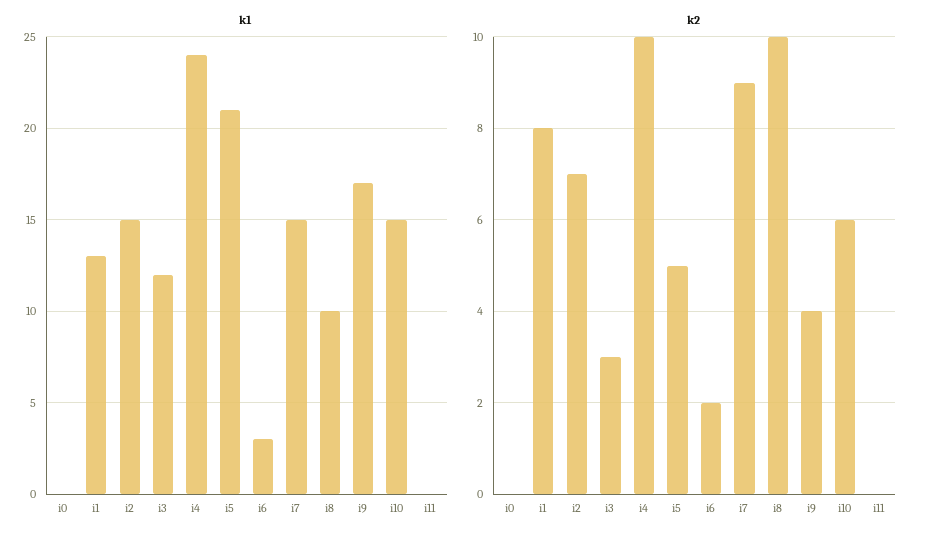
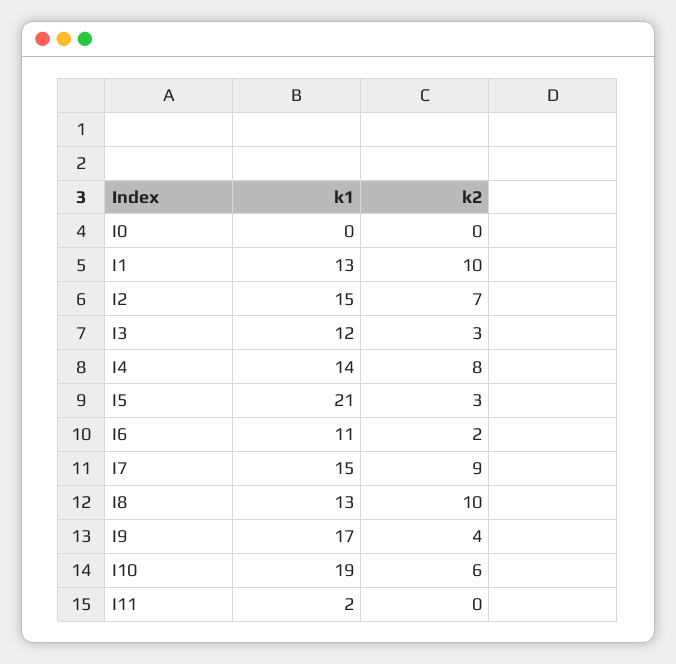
k1, i4: 24 -> 14
k1, i6: 3 -> 11
k1, i8: 10 -> 13
k1, i10: 15 -> 19
k1, i11: 0 -> 2
k2, i1: 8 -> 10
k2, i4: 10 -> 8
k2, i5: 5 -> 3

